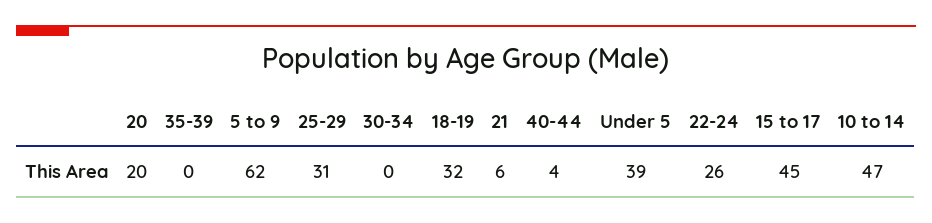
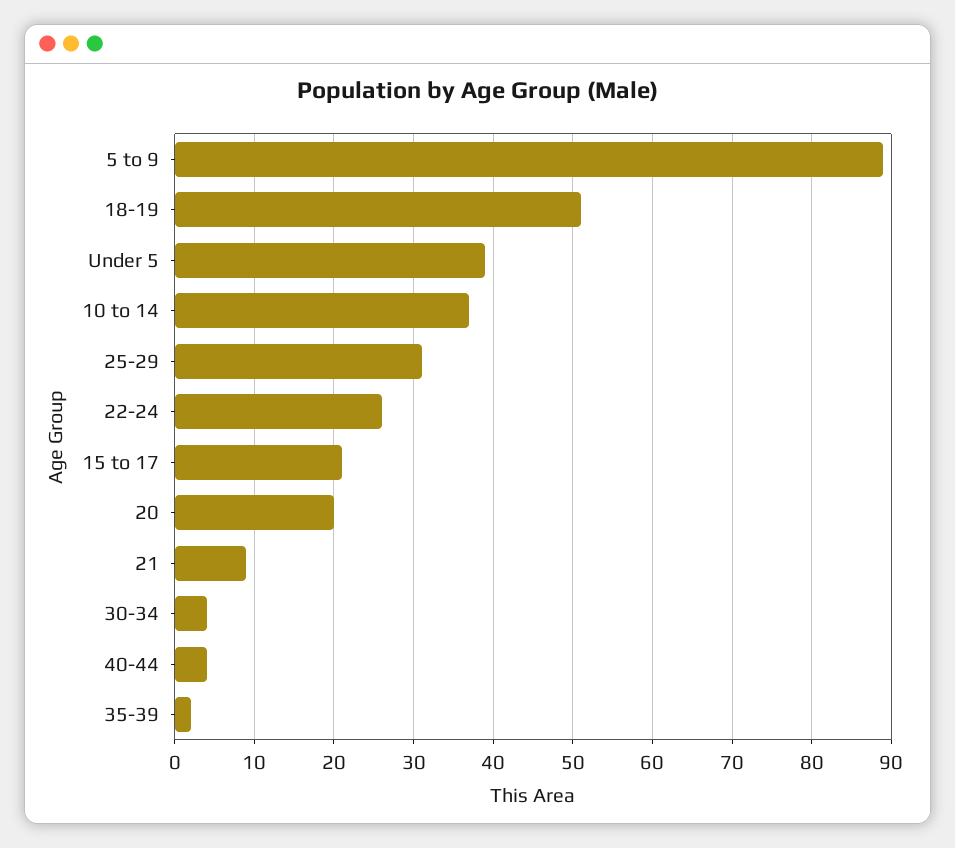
35-39: 0 -> 2
5 to 9: 62 -> 89
30-34: 0 -> 4
18-19: 32 -> 51
21: 6 -> 9
15 to 17: 45 -> 21
10 to 14: 47 -> 37

